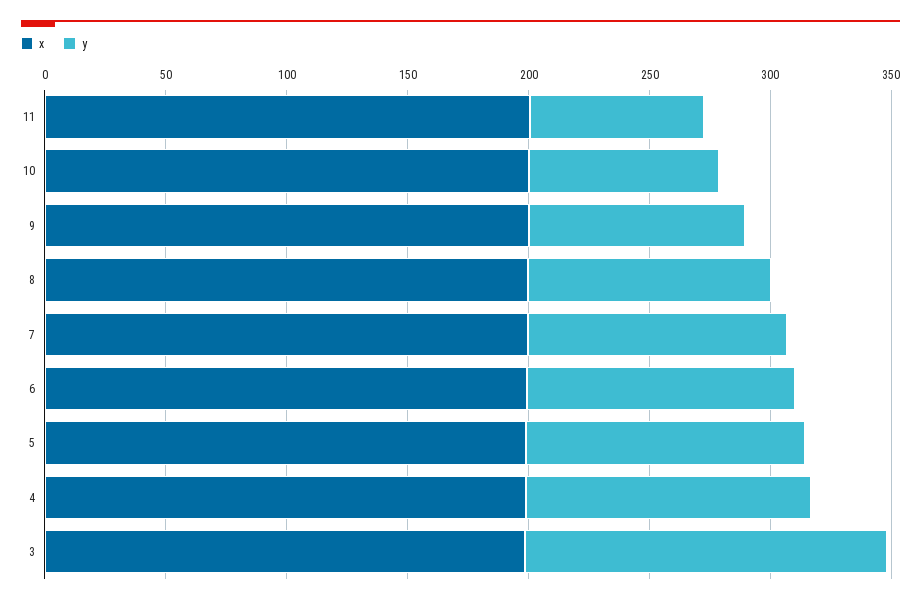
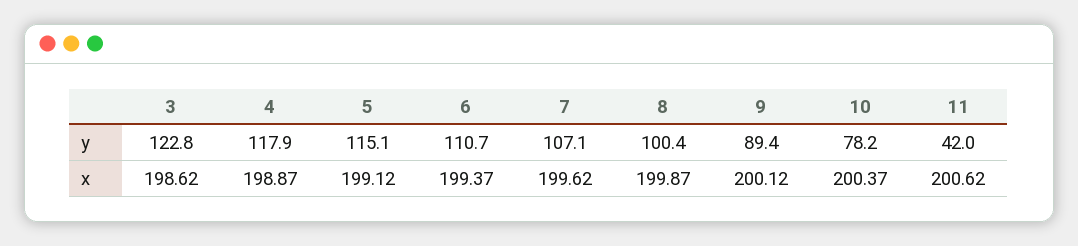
y, 11: 70 -> 42
y, 3: 150 -> 122.8

